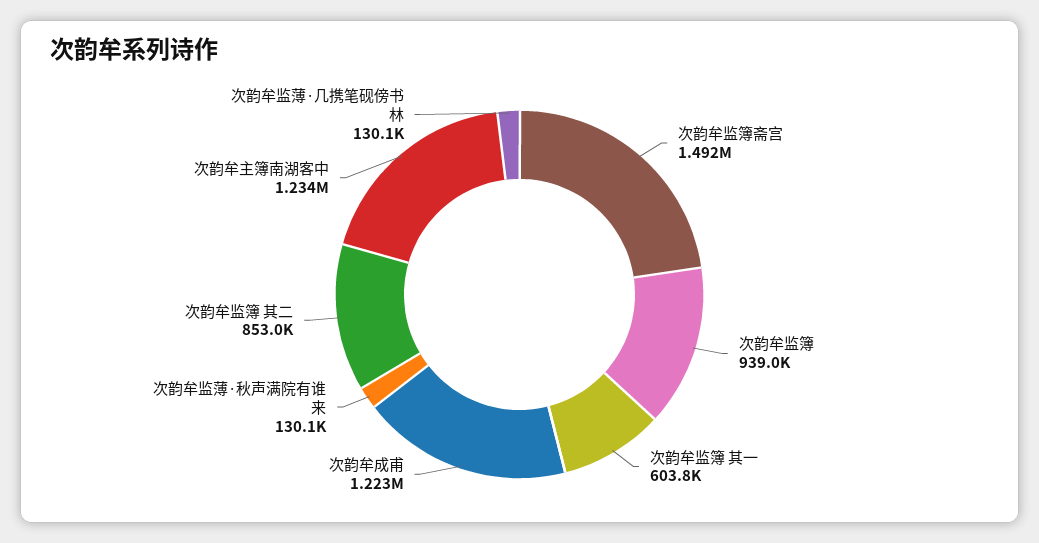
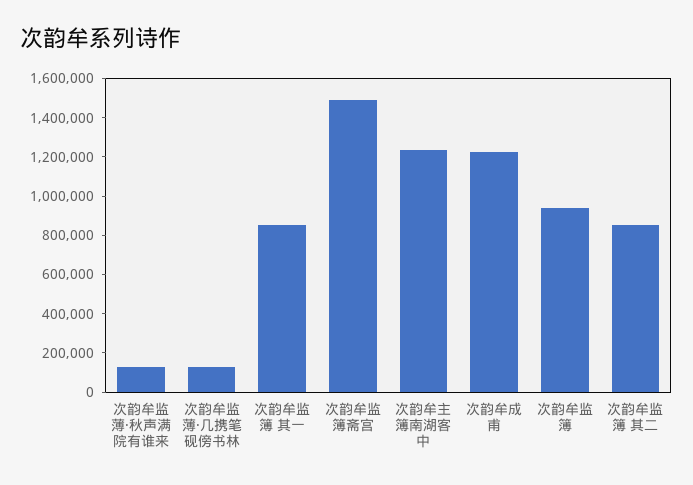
次韵牟监簿 其一: 603800 -> 850000

